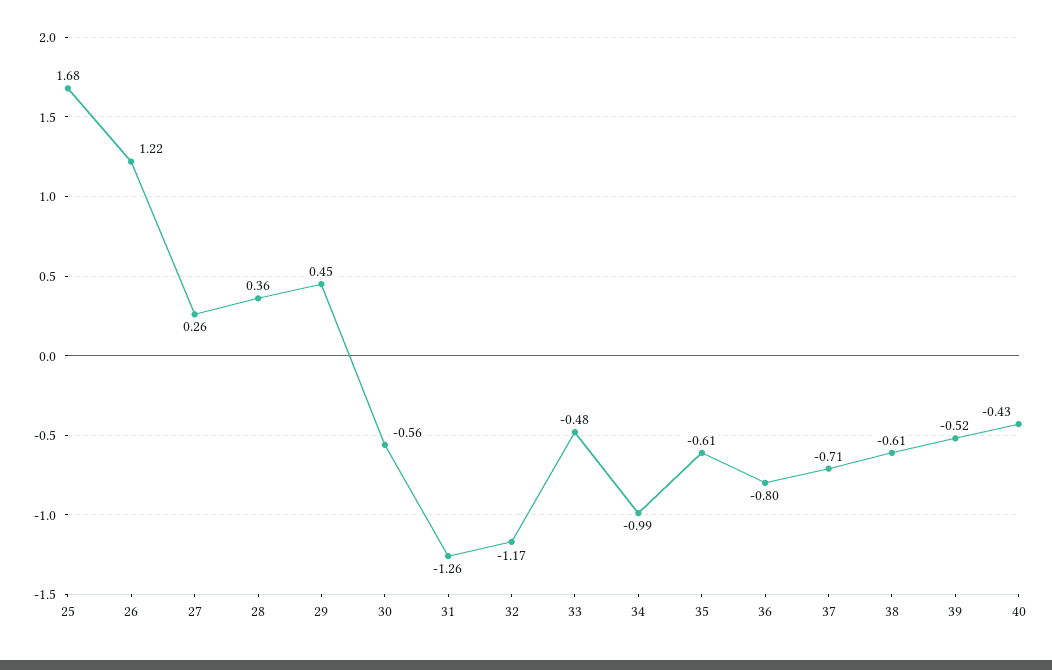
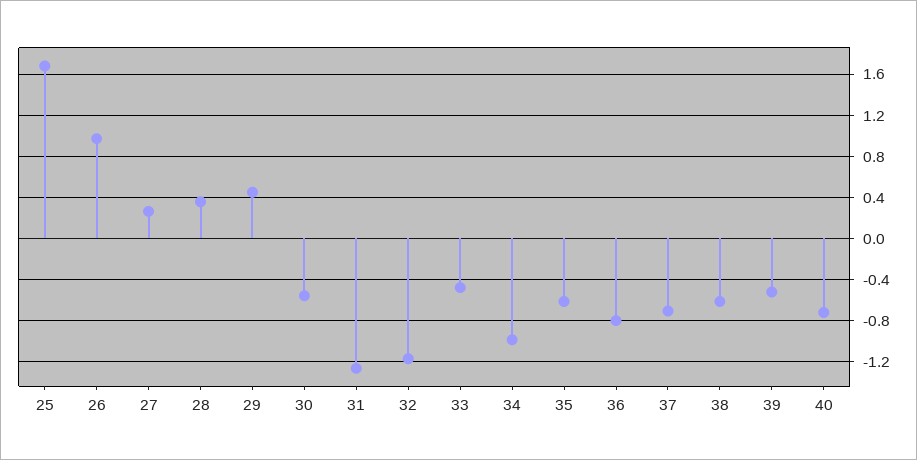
26: 1.22 -> 1
40: -0.43 -> -0.7

